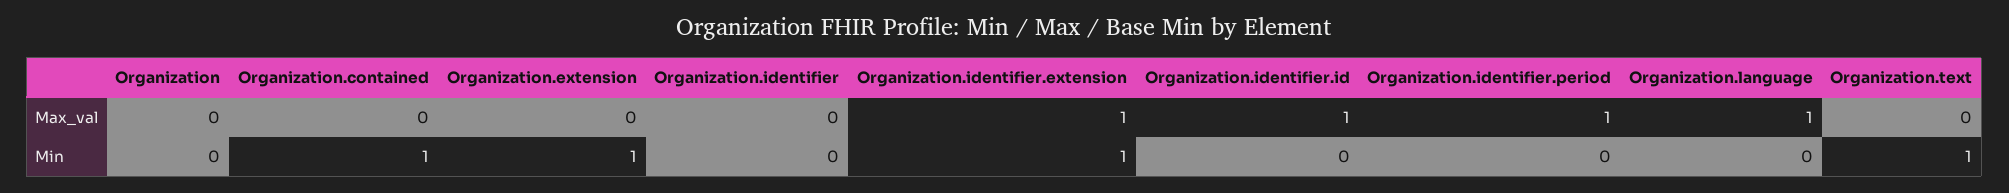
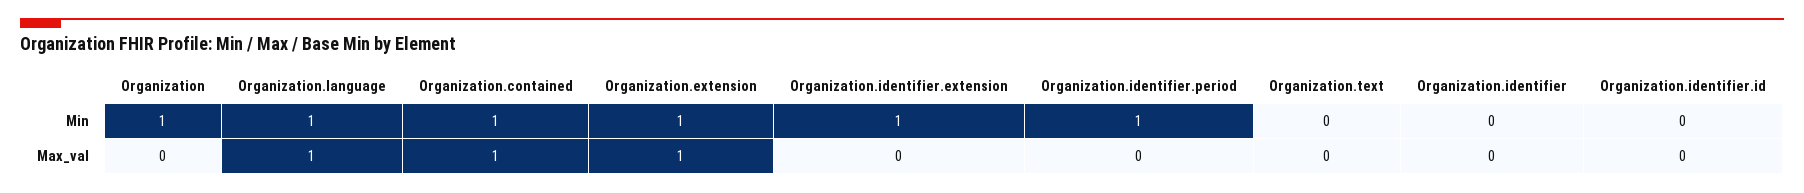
Organization.contained, Max_val: 0 -> 1
Organization.extension, Max_val: 0 -> 1
Organization.identifier.extension, Max_val: 1 -> 0
Organization.identifier.id, Max_val: 1 -> 0
Organization.identifier.period, Max_val: 1 -> 0
Organization, Min: 0 -> 1
Organization.identifier.period, Min: 0 -> 1
Organization.language, Min: 0 -> 1
Organization.text, Min: 1 -> 0

